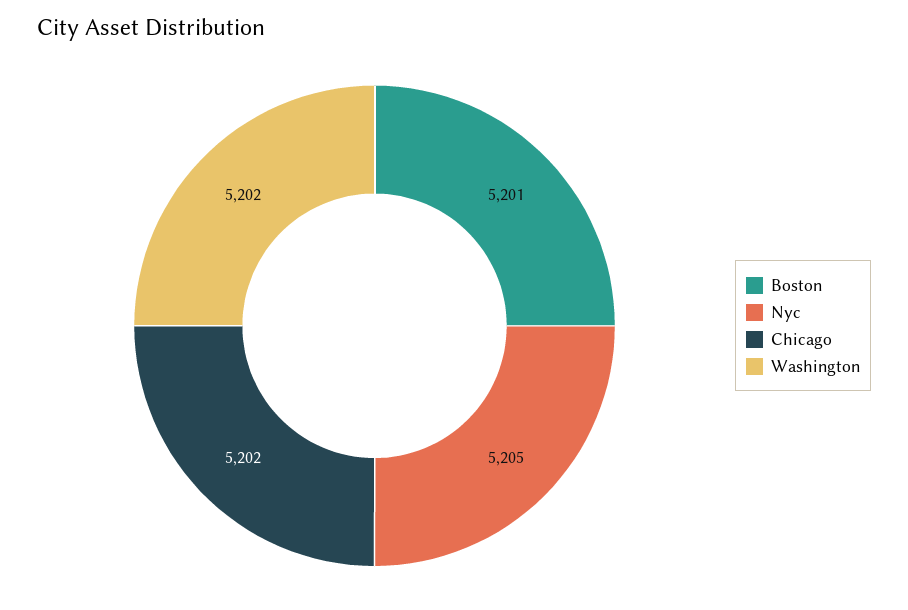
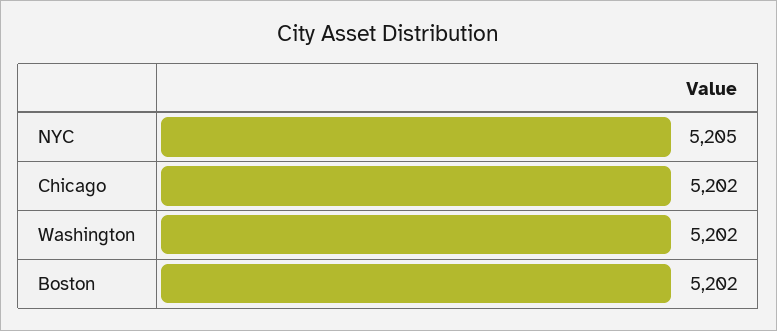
Boston: 5201 -> 5202

